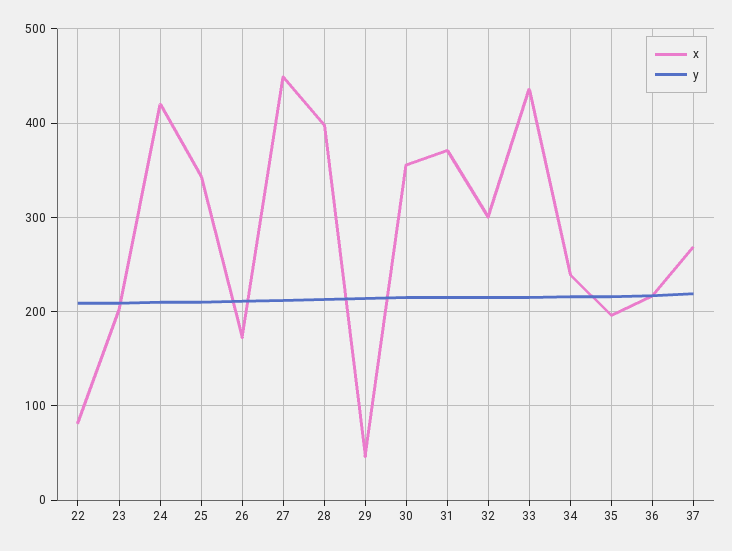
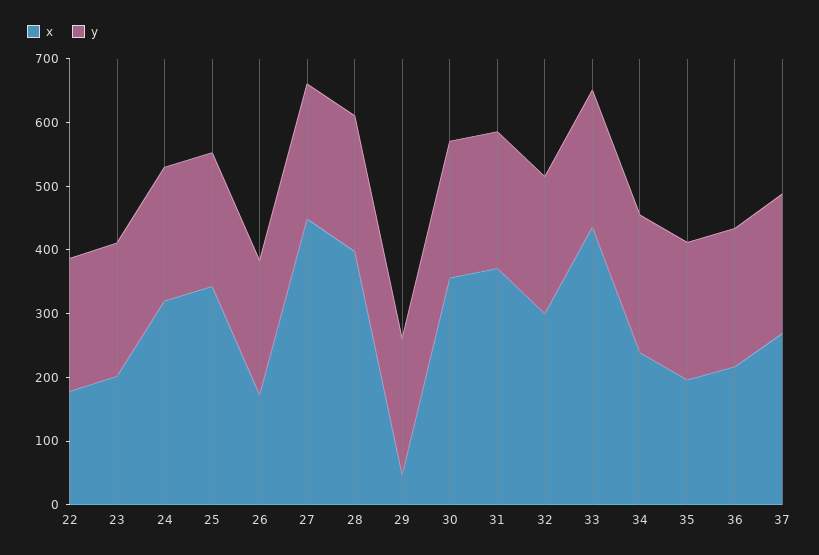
x, 22: 80 -> 180
x, 24: 420 -> 320

